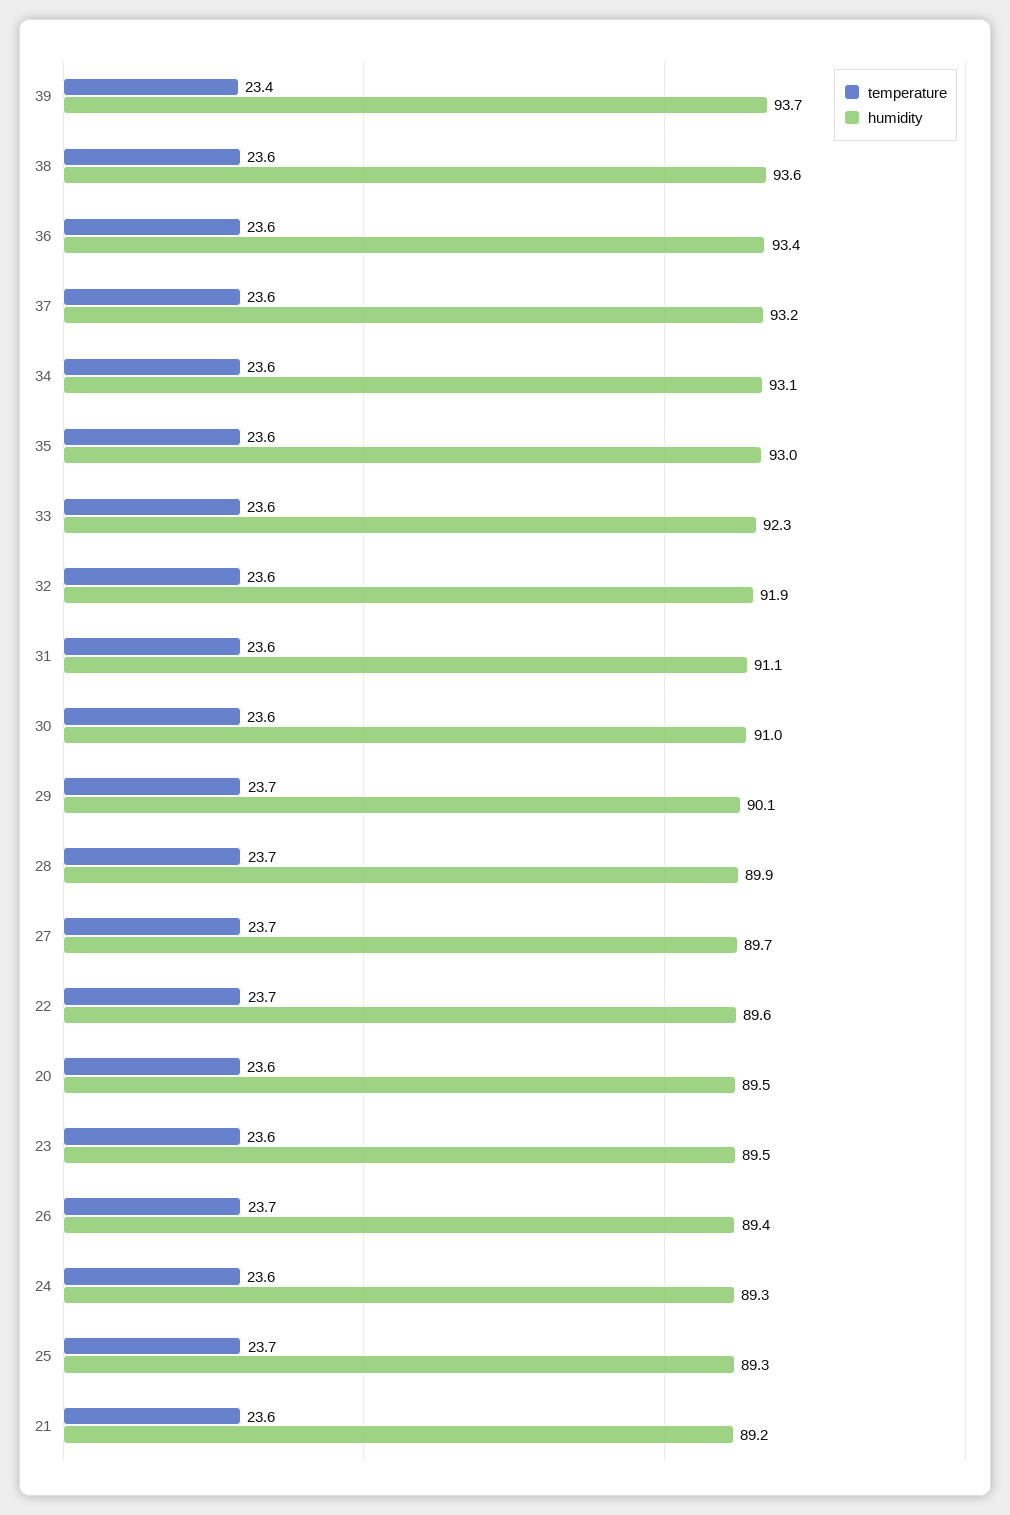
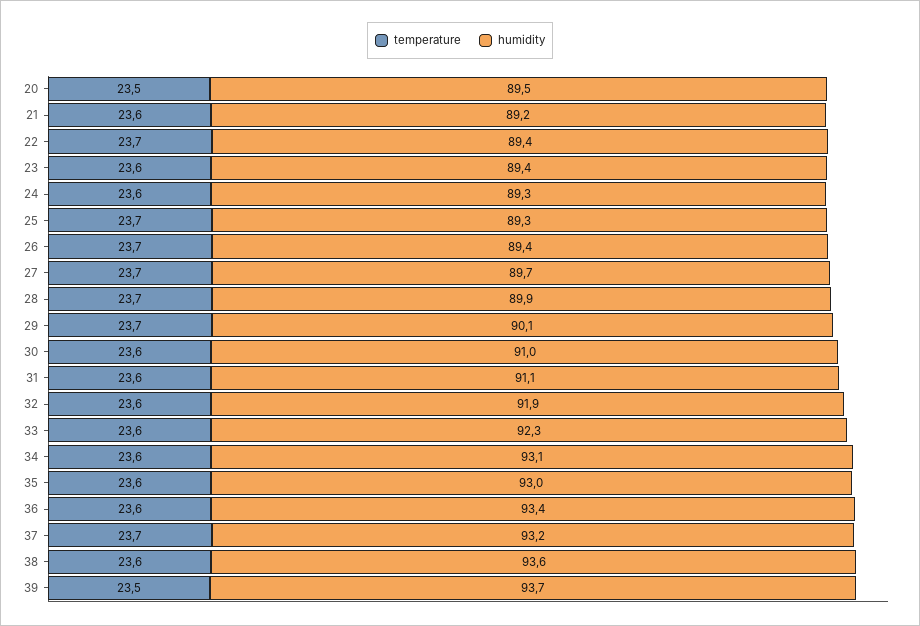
temperature, 39: 23.4 -> 23.5
temperature, 37: 23.6 -> 23.7
humidity, 22: 89.6 -> 89.4
temperature, 20: 23.6 -> 23.5
humidity, 23: 89.5 -> 89.4

